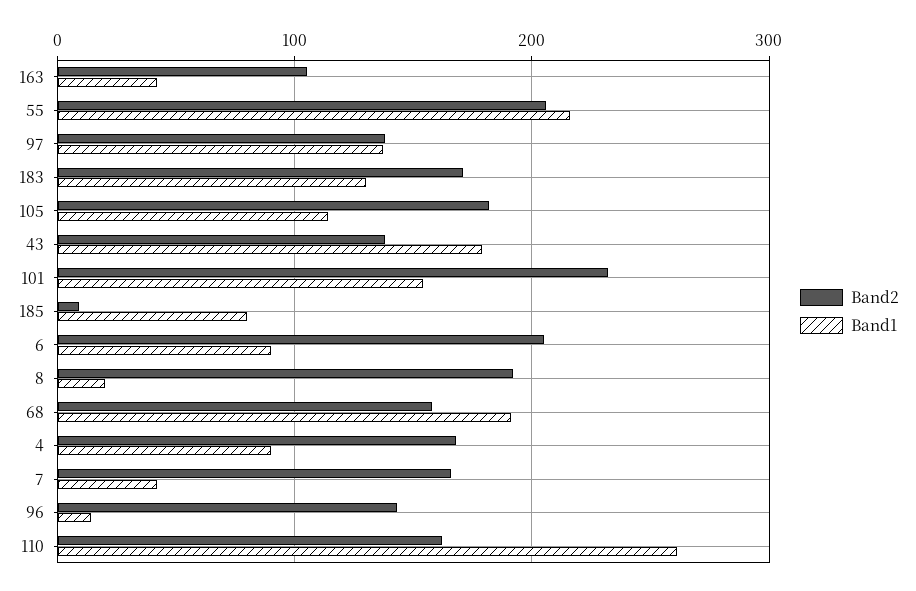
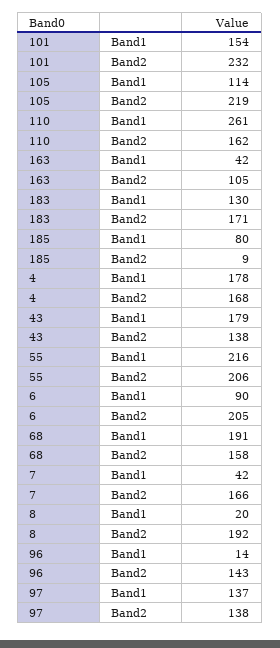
Band2, 105: 180 -> 219
Band1, 4: 90 -> 178

